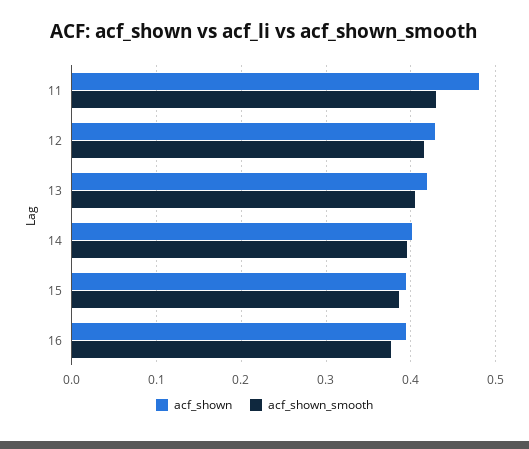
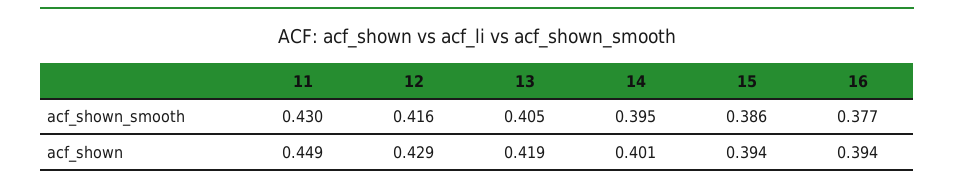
acf_shown, 11: 0.48 -> 0.449

